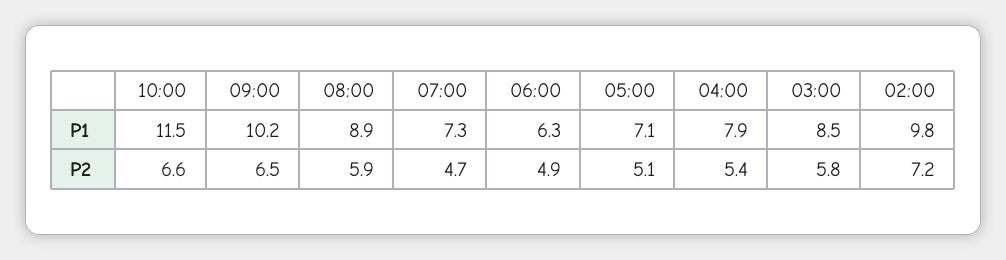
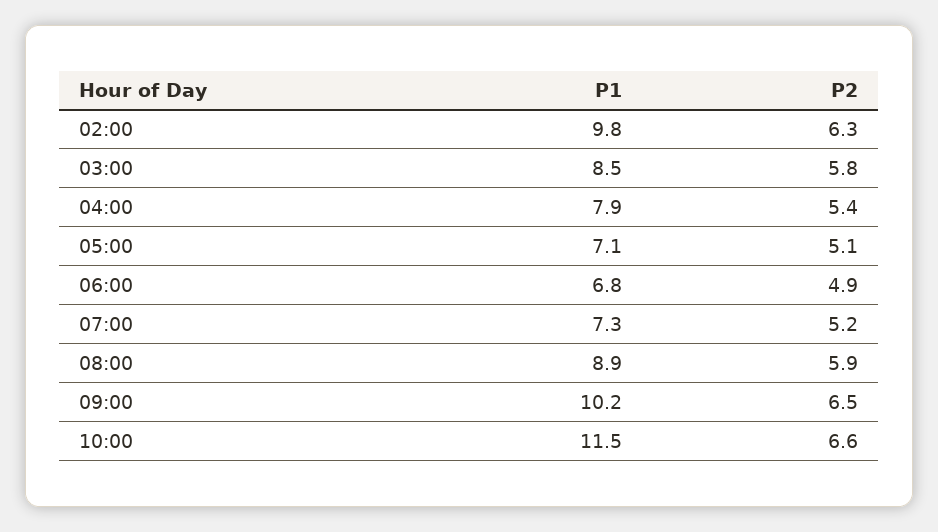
06:00, P1: 6.3 -> 6.8
07:00, P2: 4.7 -> 5.2
02:00, P2: 7.2 -> 6.3

